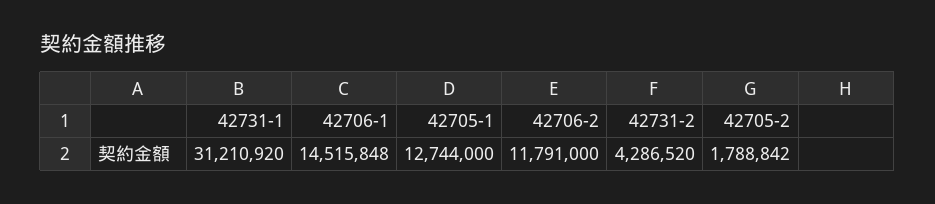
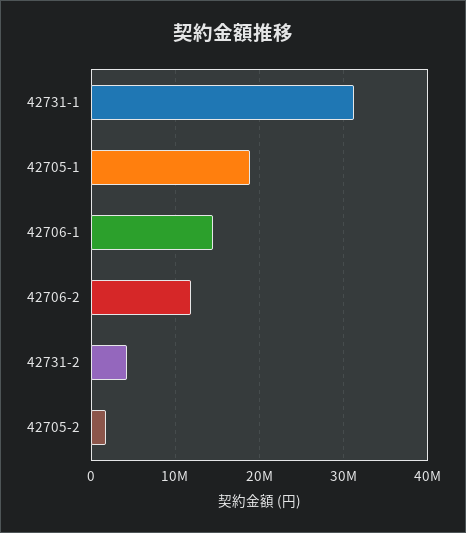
42705-1: 12744000 -> 19000000

